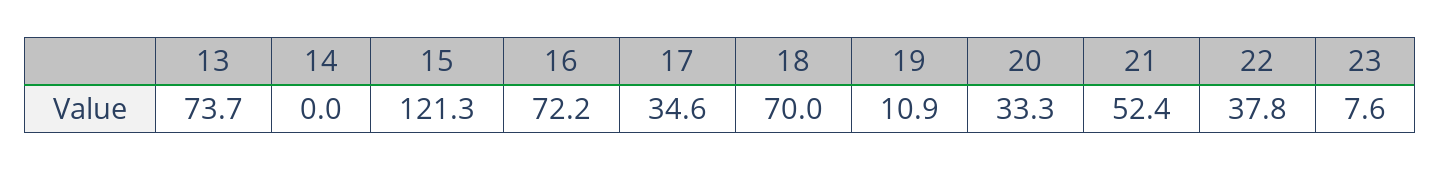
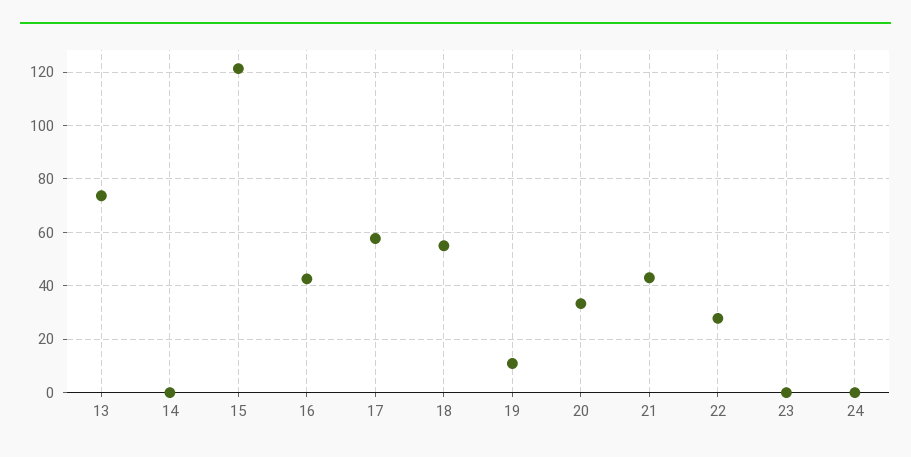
16: 72.2 -> 42.5
17: 34.6 -> 57.5
18: 70 -> 55
21: 52.4 -> 42.5
22: 37.8 -> 27.5
23: 7.6 -> 0
24: none -> 0

